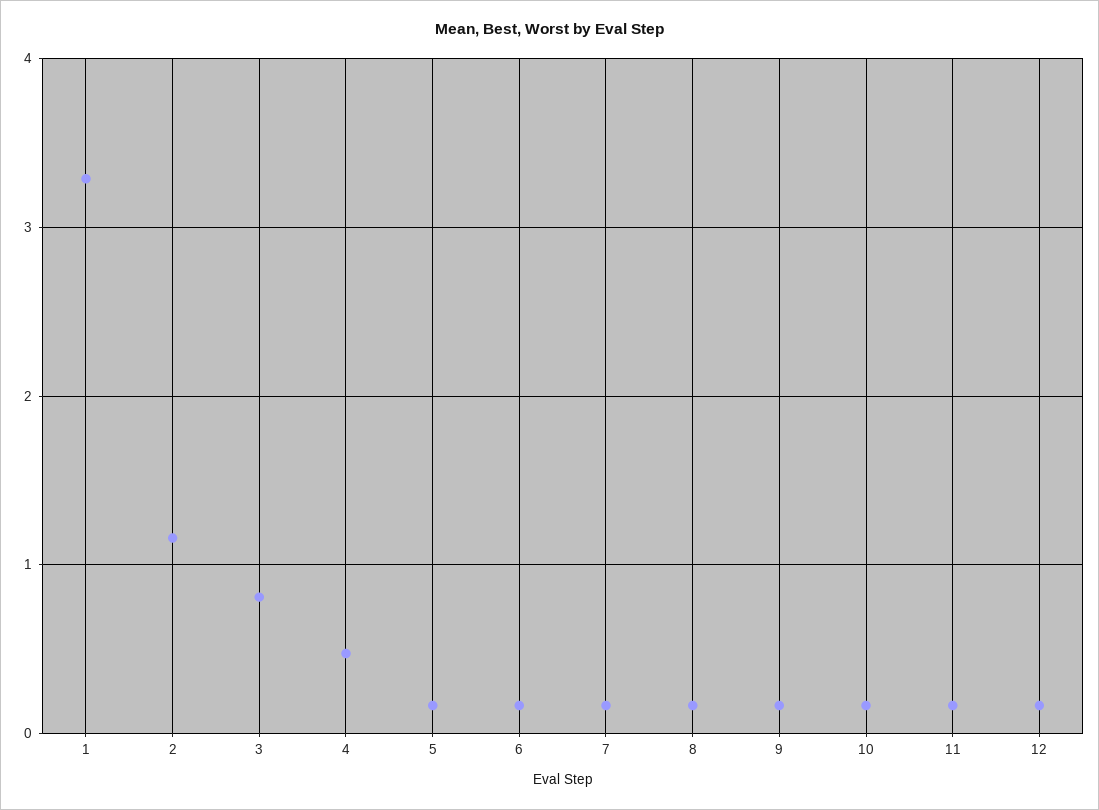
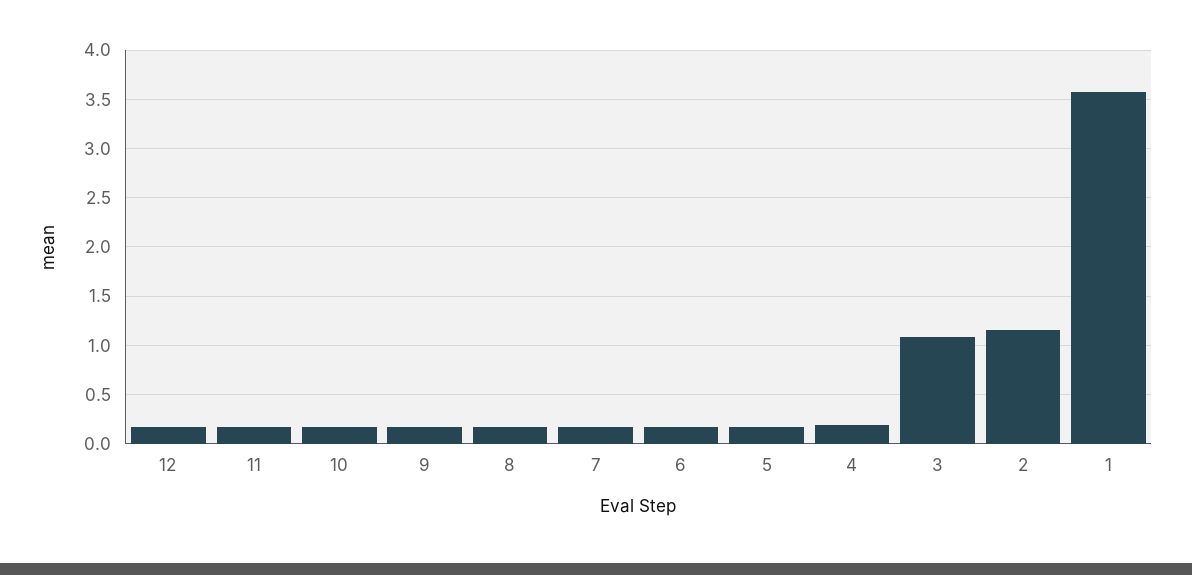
1: 3.3 -> 3.6
3: 0.8 -> 1.1
4: 0.5 -> 0.2

